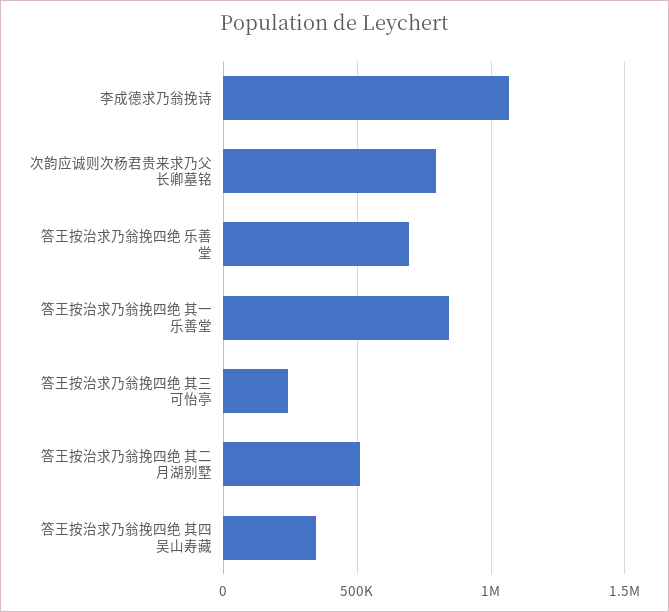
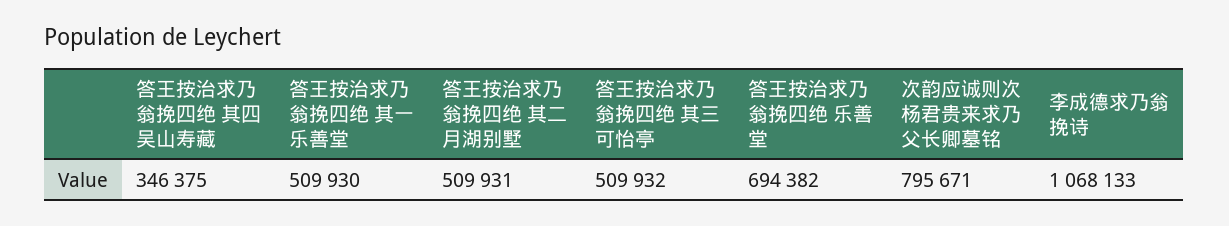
答王按治求乃翁挽四绝 其一 乐善堂: 850000 -> 509930
答王按治求乃翁挽四绝 其三 可怡亭: 250000 -> 509932

